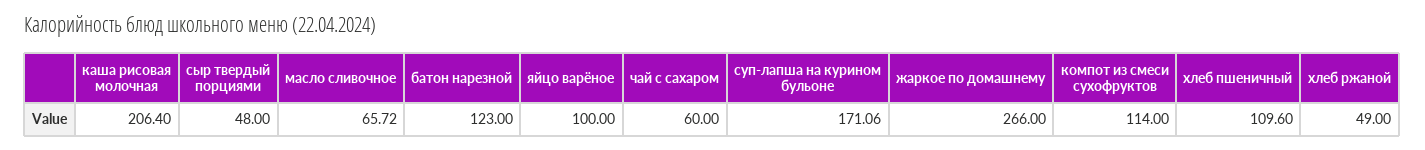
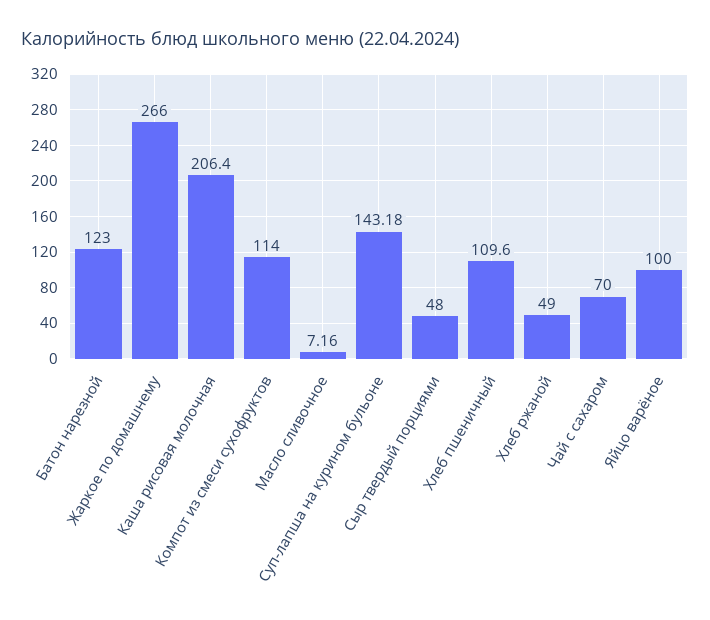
масло сливочное: 65.72 -> 7.16
чай с сахаром: 60 -> 70
суп-лапша на курином бульоне: 171.06 -> 143.18

